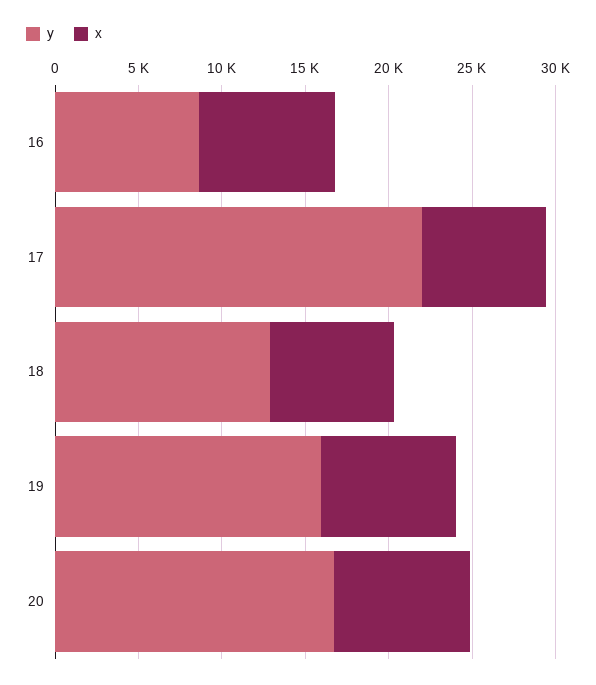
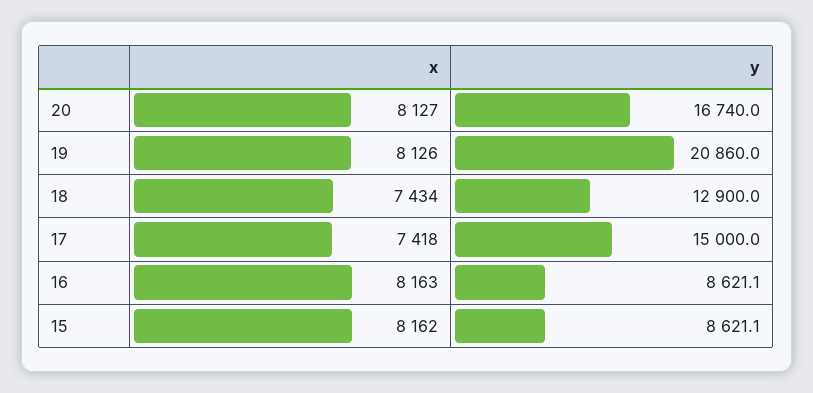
y, 17: 22000 -> 15000
y, 19: 16000 -> 20860
x, 15: none -> 8162
y, 15: none -> 8621.1

